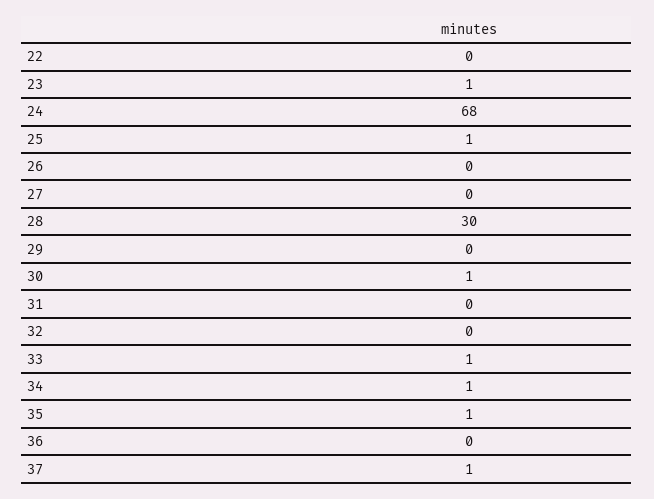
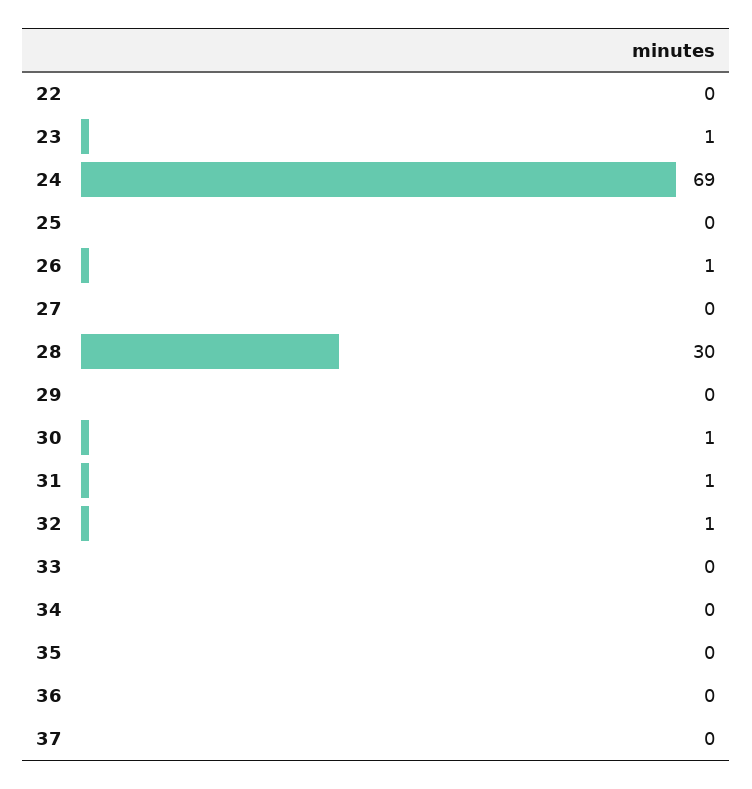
24: 68 -> 69
25: 1 -> 0
26: 0 -> 1
31: 0 -> 1
32: 0 -> 1
33: 1 -> 0
34: 1 -> 0
35: 1 -> 0
37: 1 -> 0

